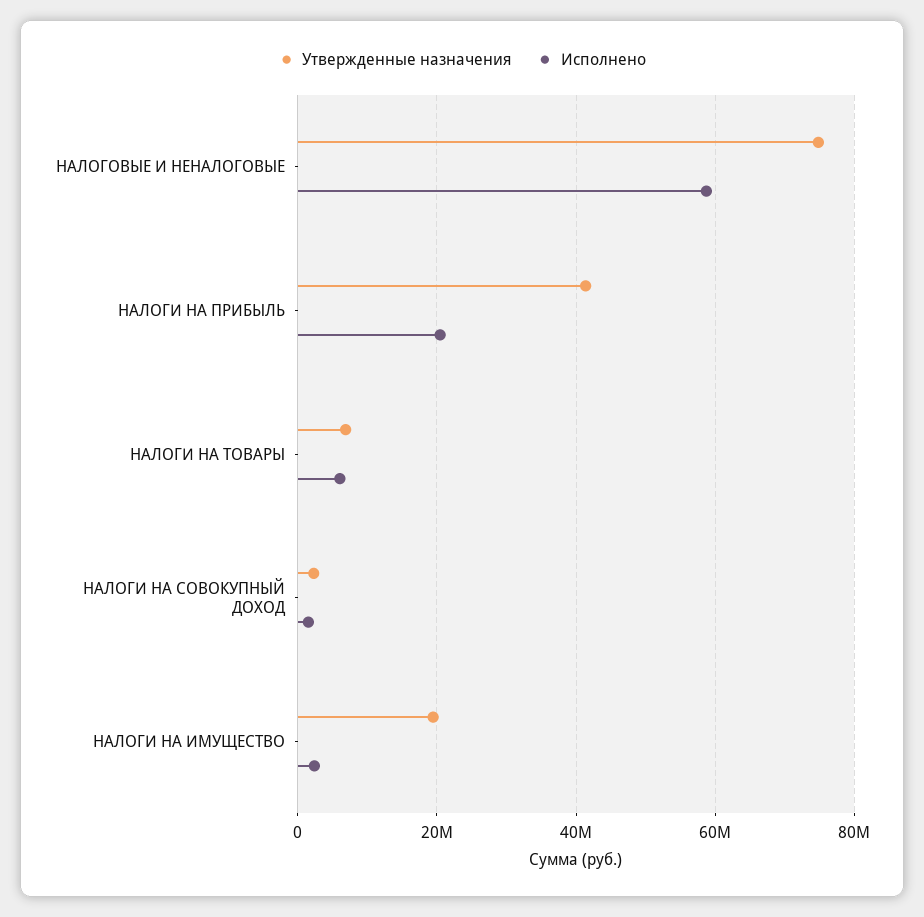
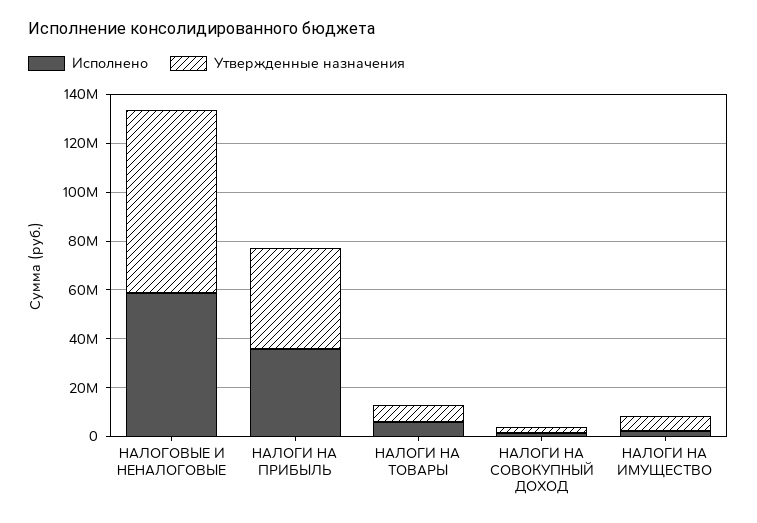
Исполнено, НАЛОГИ НА ПРИБЫЛЬ: 20000000 -> 35000000
Утвержденные назначения, НАЛОГИ НА ИМУЩЕСТВО: 20000000 -> 5000000

